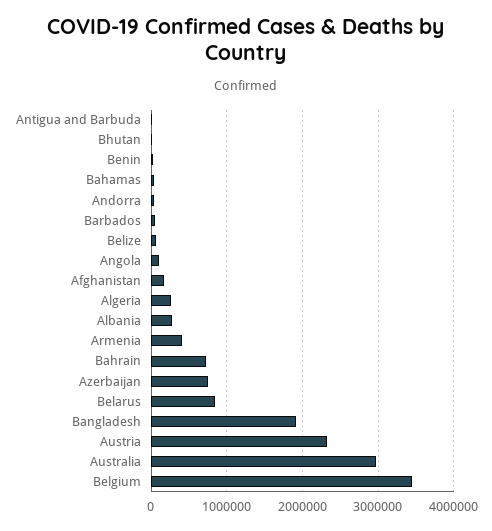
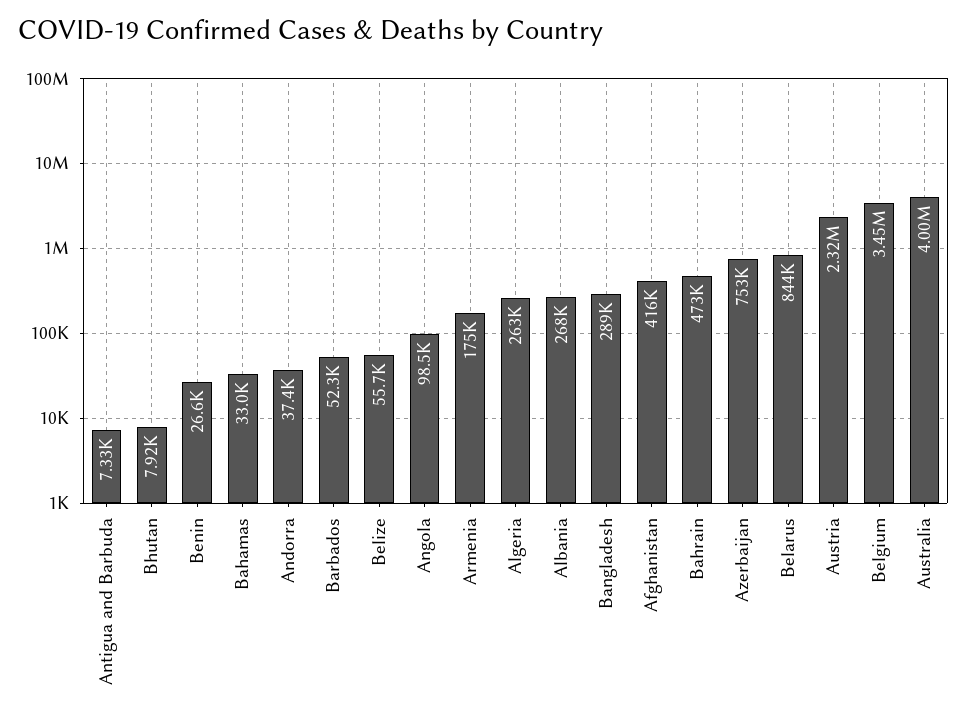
Afghanistan: 200000 -> 416000
Armenia: 400000 -> 175000
Bahrain: 700000 -> 473000
Bangladesh: 1900000 -> 289000
Australia: 3000000 -> 4000000

